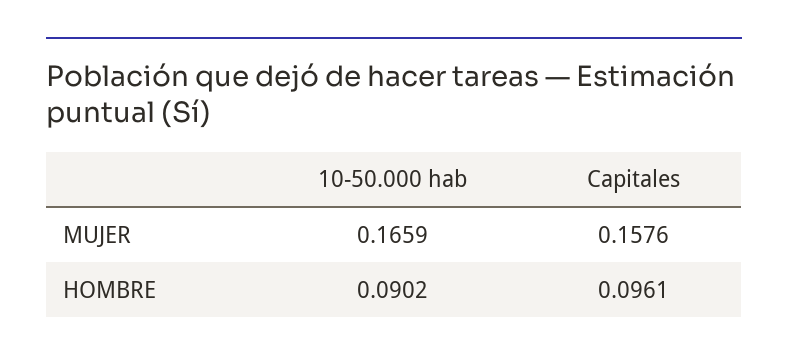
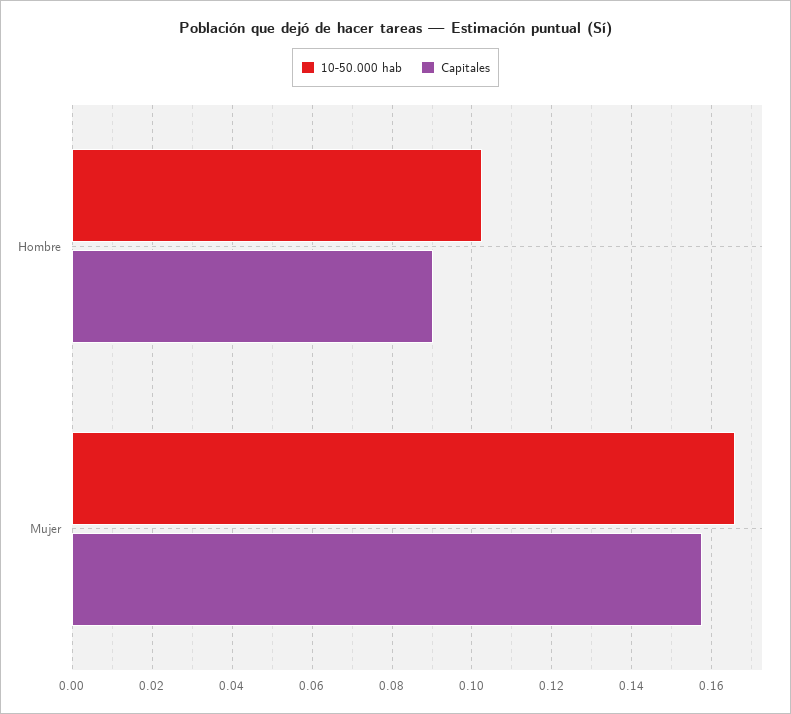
10-50.000 hab, HOMBRE: 0.0902 -> 0.102
Capitales, HOMBRE: 0.0961 -> 0.09

